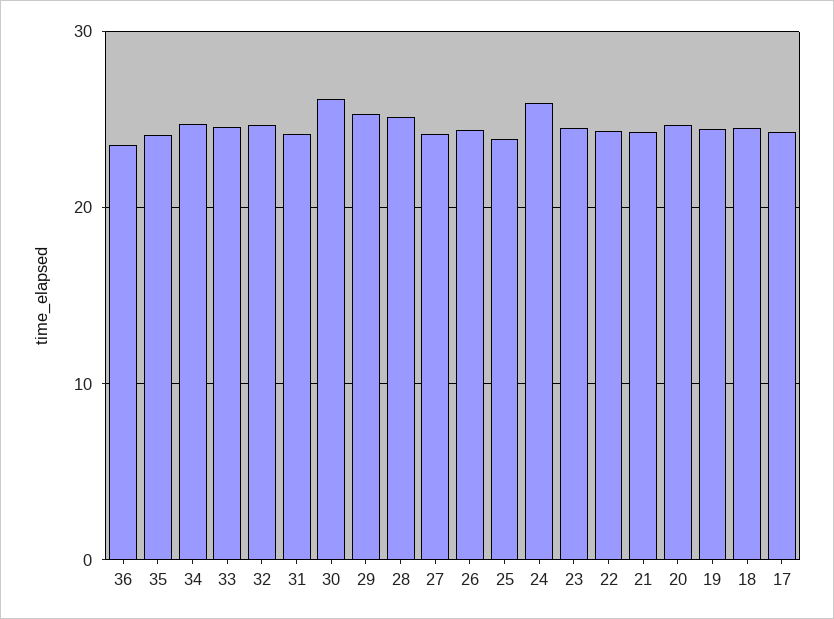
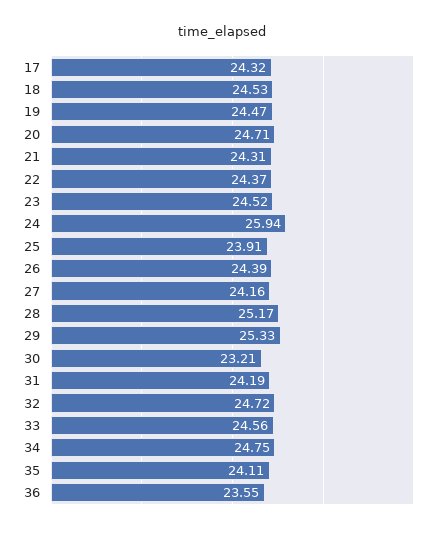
30: 26 -> 23.21

